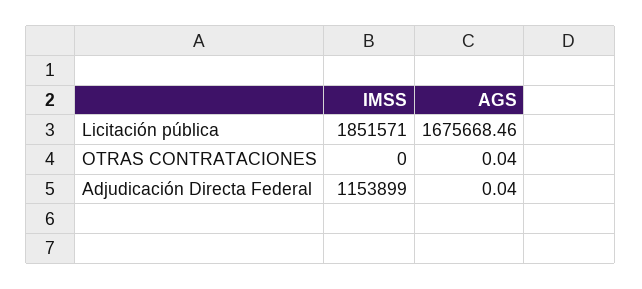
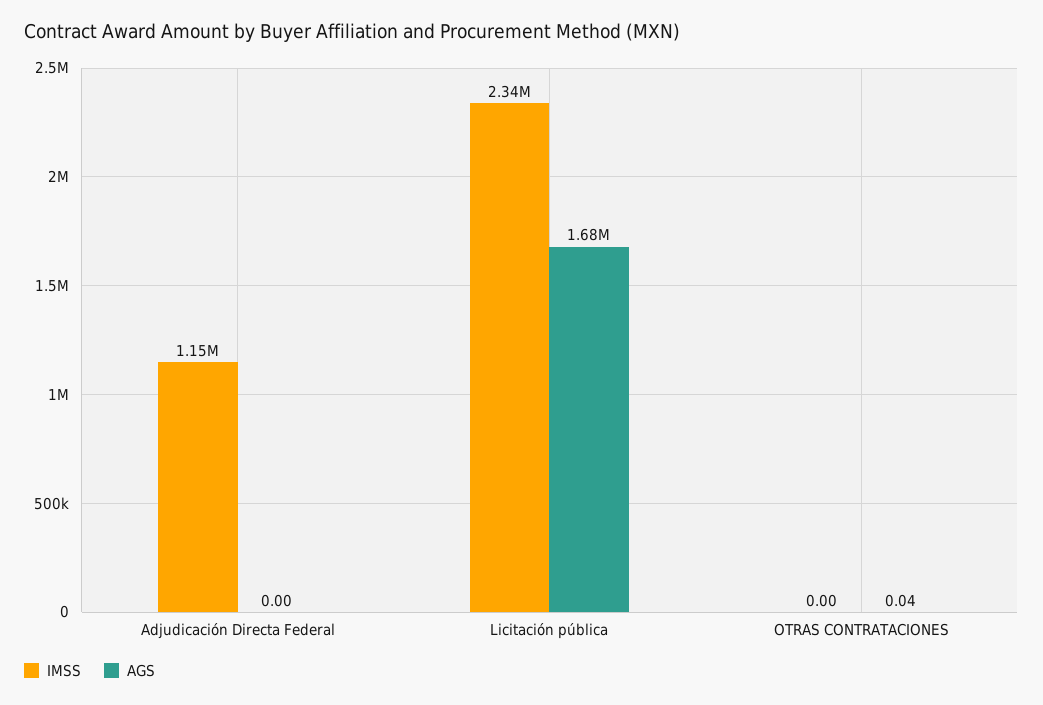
IMSS, Licitación pública: 1851571 -> 2340000
AGS, Adjudicación Directa Federal: 0.04 -> 0

